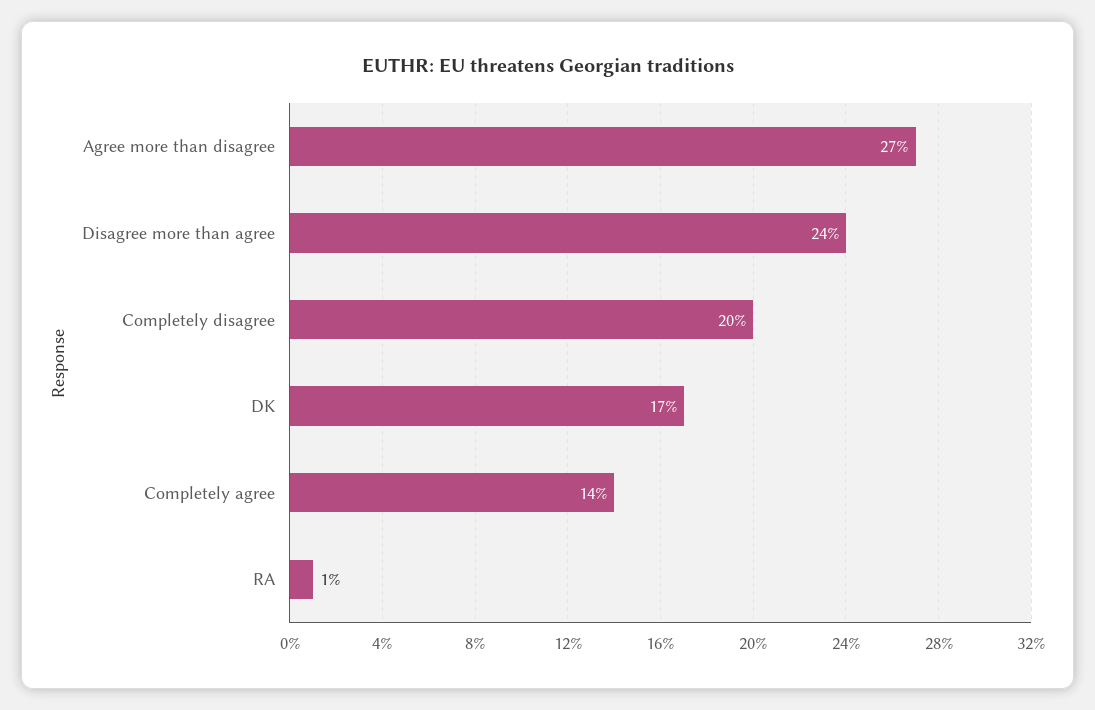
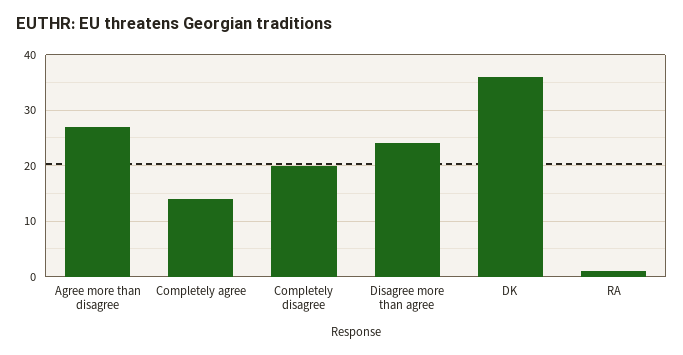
DK: 17 -> 35

